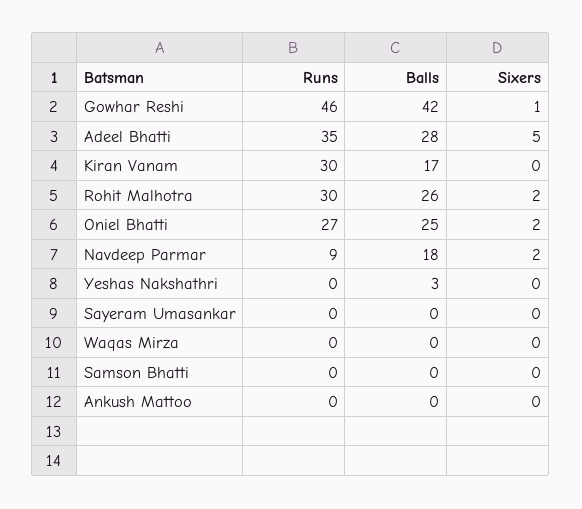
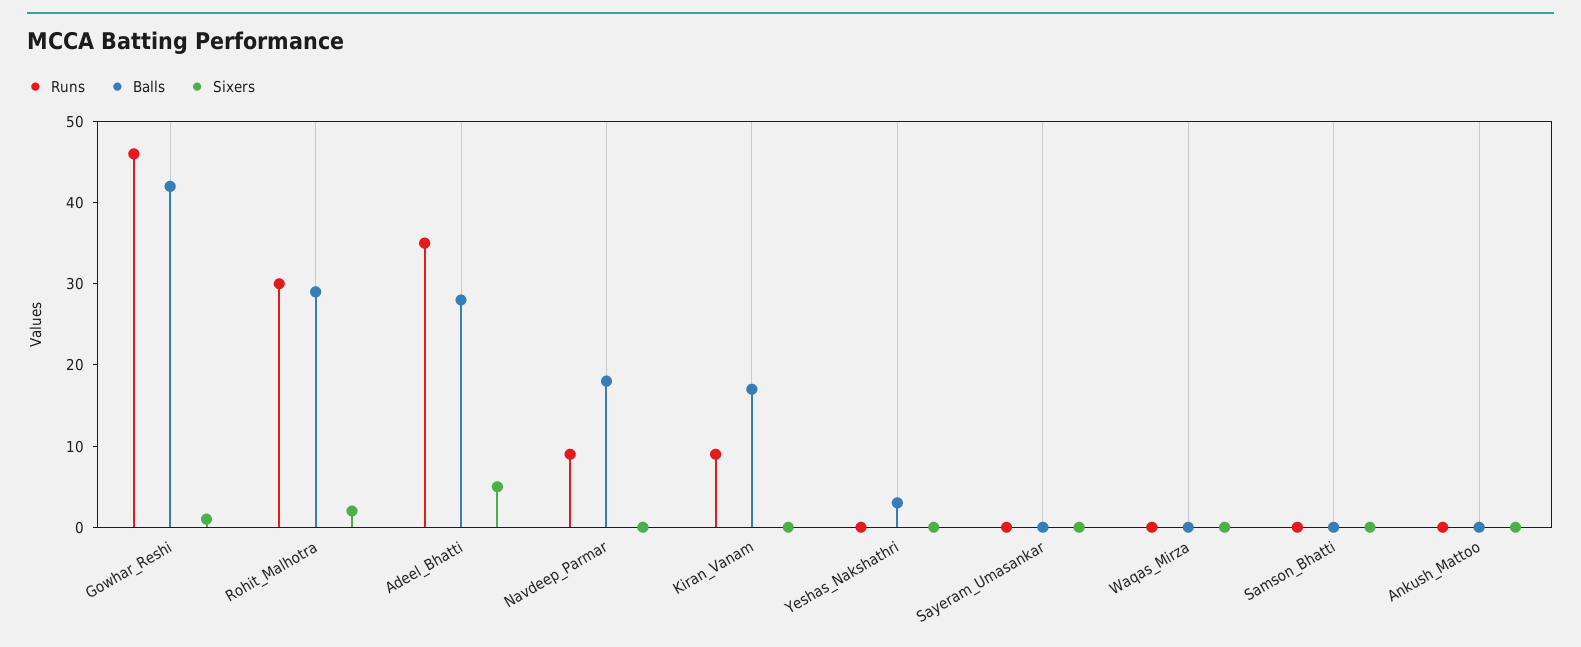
Runs, Kiran Vanam: 30 -> 9
Balls, Rohit Malhotra: 26 -> 29
Runs, Oniel Bhatti: 27 -> none
Balls, Oniel Bhatti: 25 -> none
Sixers, Oniel Bhatti: 2 -> none
Sixers, Navdeep Parmar: 2 -> 0

